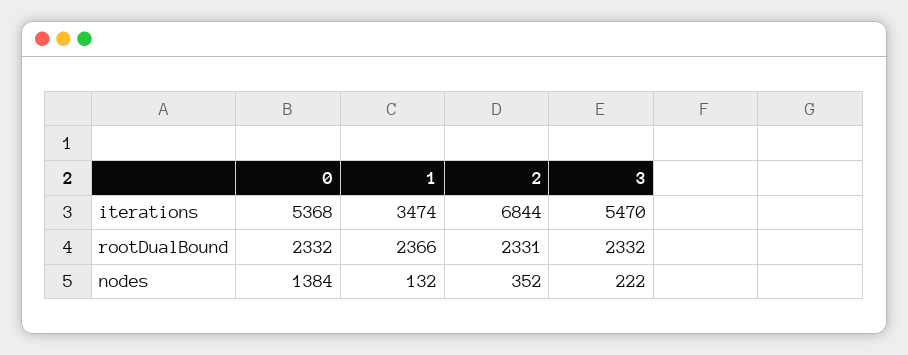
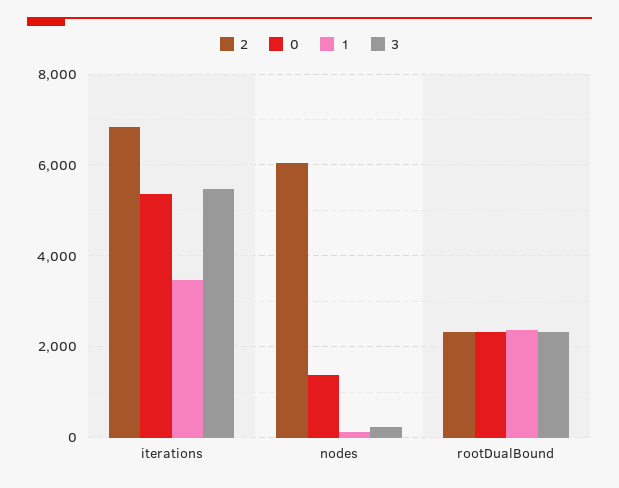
2, nodes: 352 -> 6000

